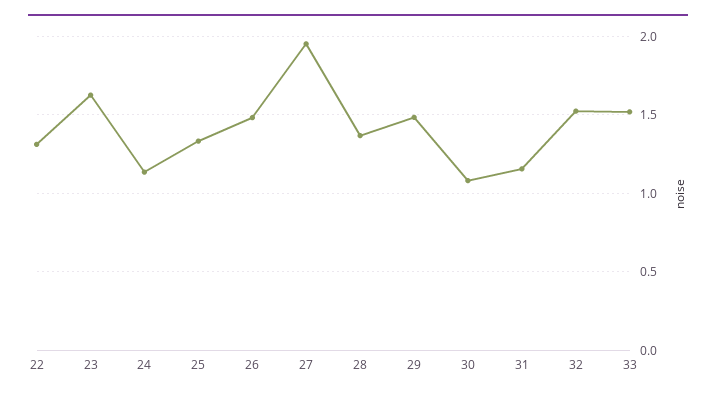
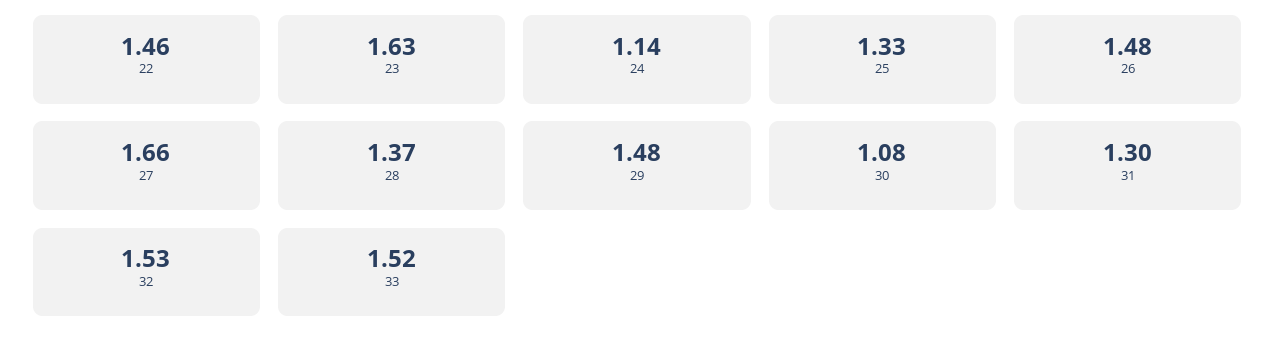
22: 1.3 -> 1.46
27: 1.95 -> 1.66
31: 1.15 -> 1.3

